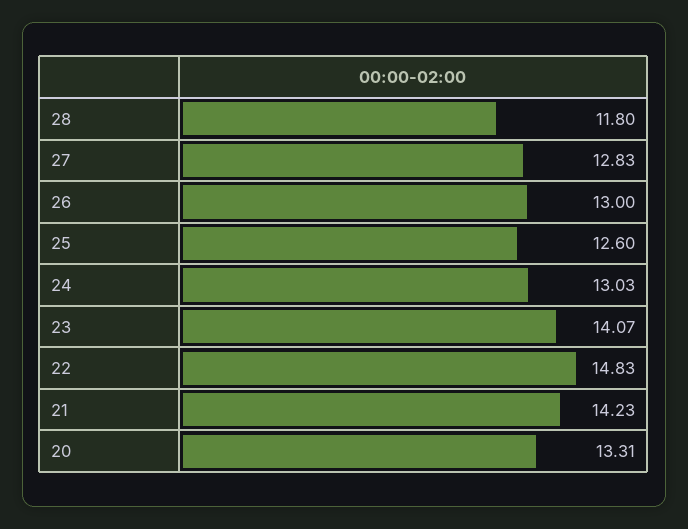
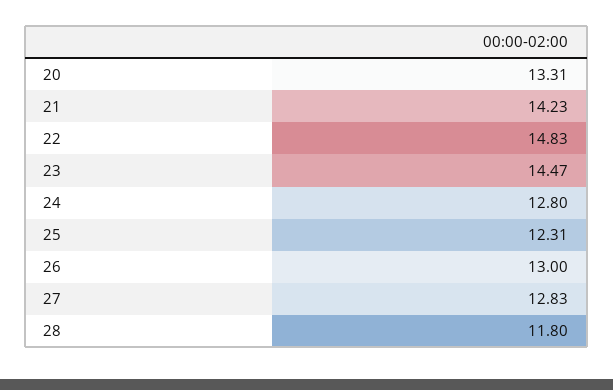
25: 12.6 -> 12.31
24: 13.03 -> 12.8
23: 14.07 -> 14.47

